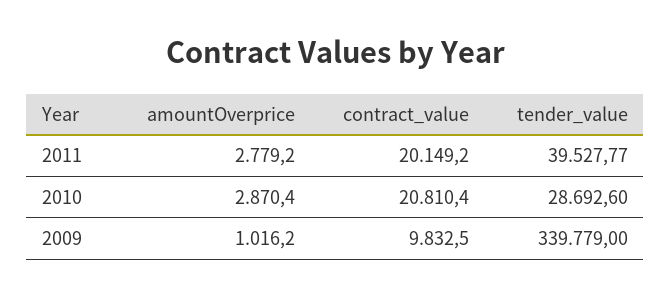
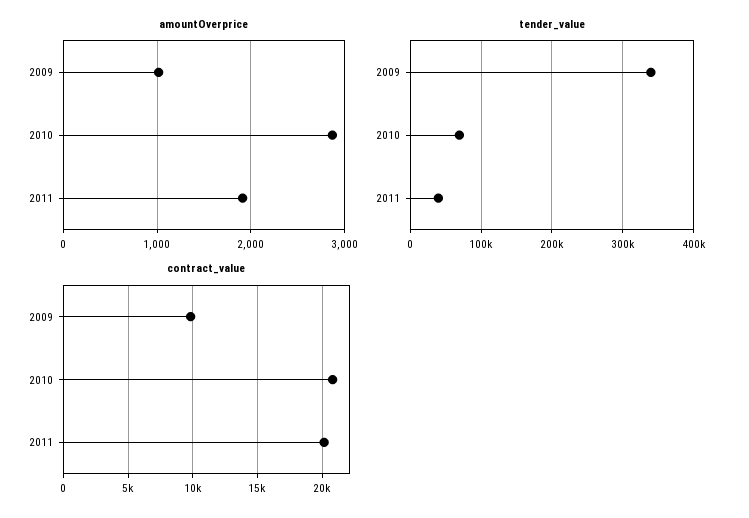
amountOverprice, 2011: 2779.2 -> 1900
tender_value, 2010: 28692.6 -> 70000

